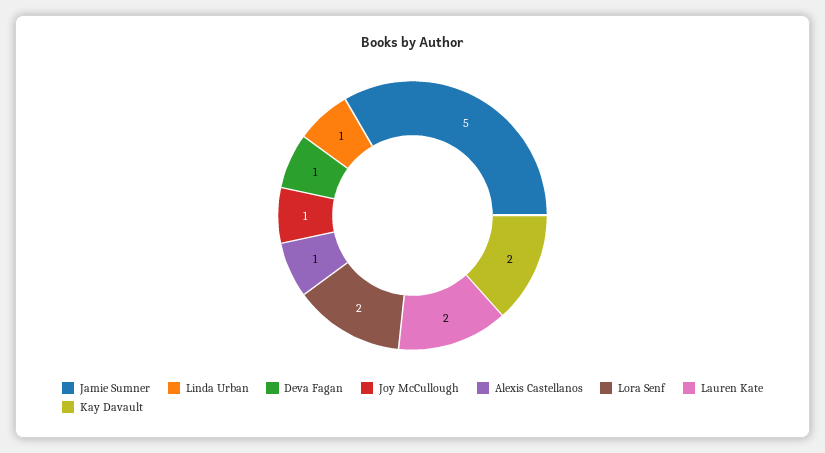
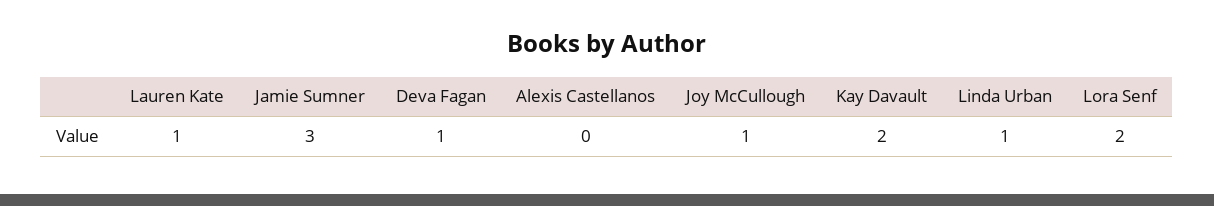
Jamie Sumner: 5 -> 3
Alexis Castellanos: 1 -> 0
Lauren Kate: 2 -> 1

